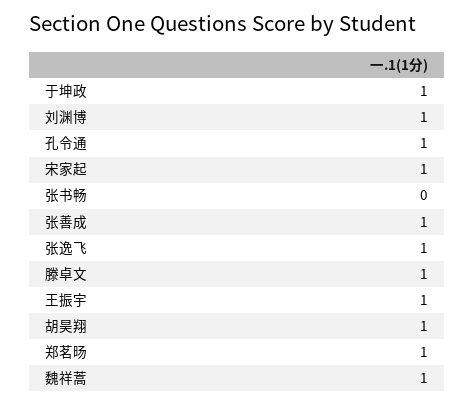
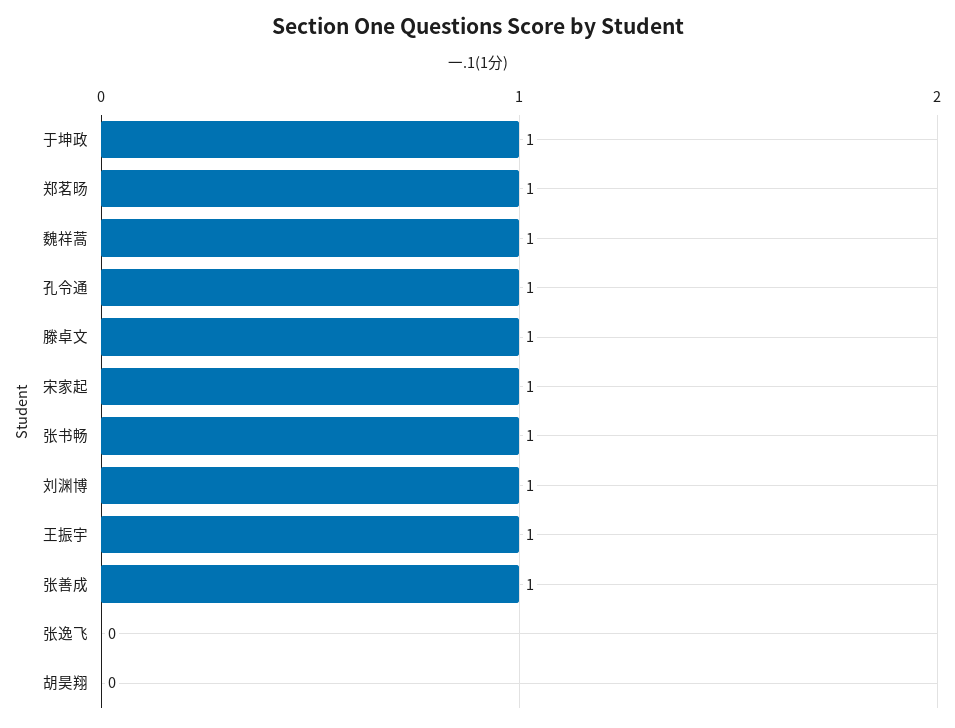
张书畅: 0 -> 1
张逸飞: 1 -> 0
胡昊翔: 1 -> 0

